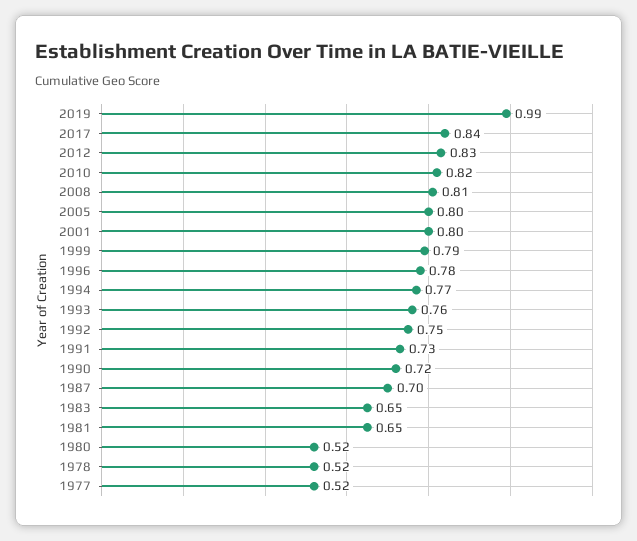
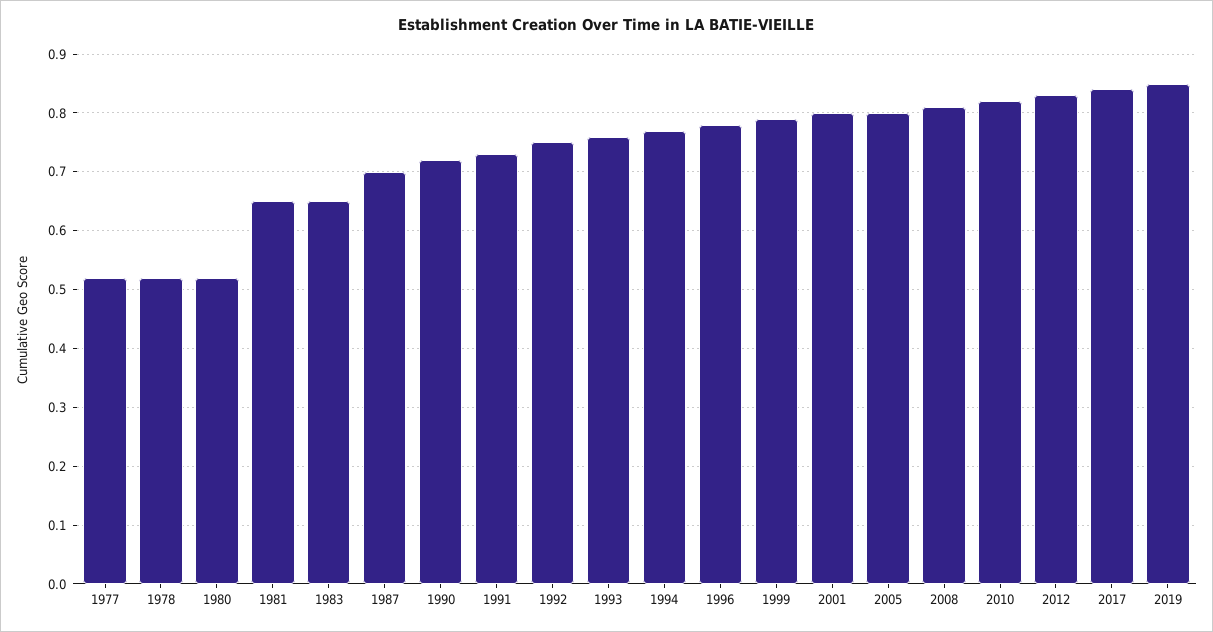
2019: 0.99 -> 0.85

